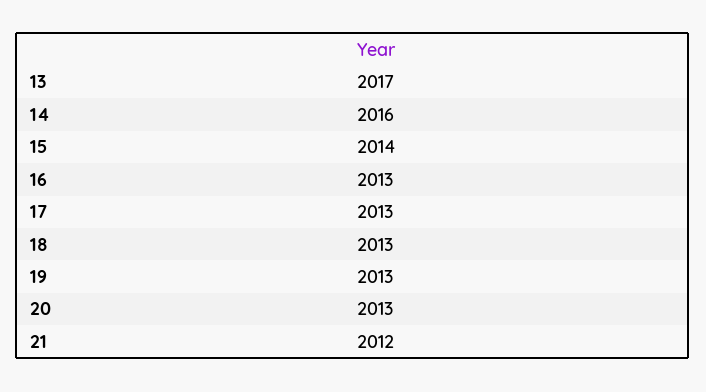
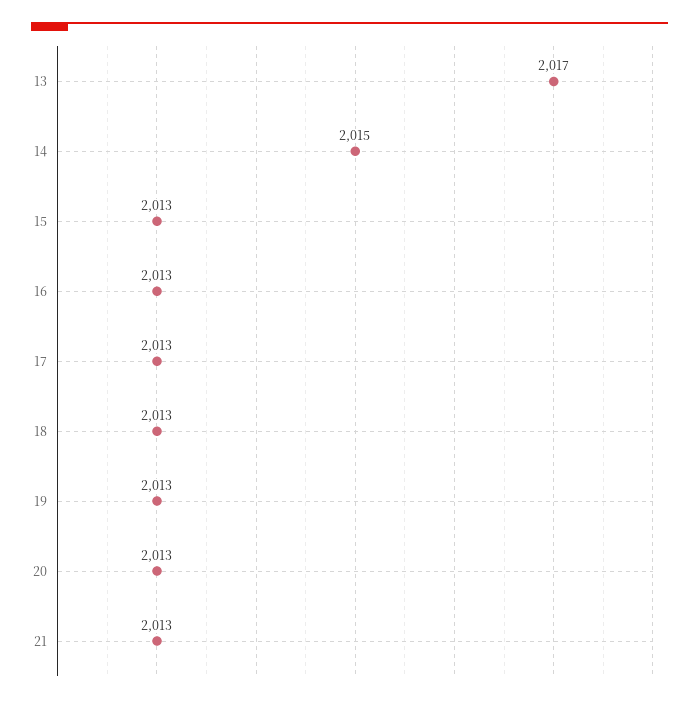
14: 2016 -> 2015
15: 2014 -> 2013
21: 2012 -> 2013

